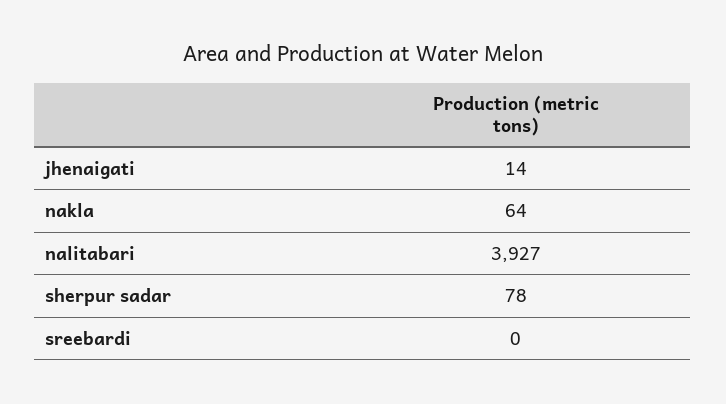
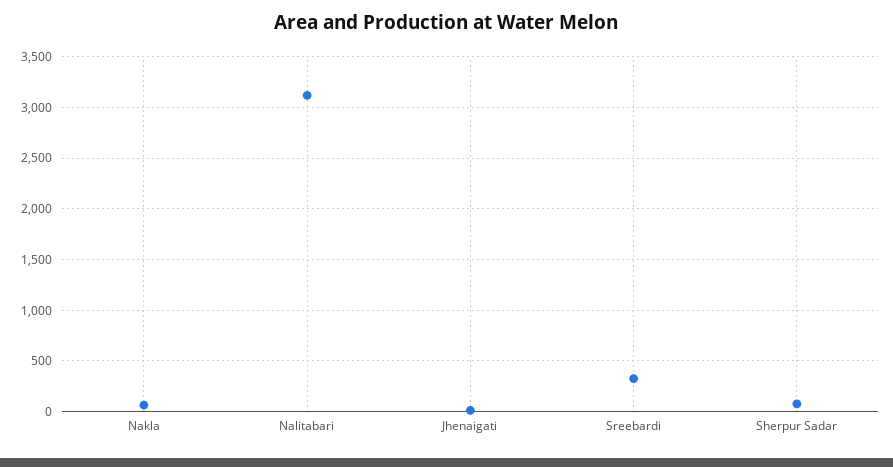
nalitabari: 3927 -> 3100
sreebardi: 0 -> 300

